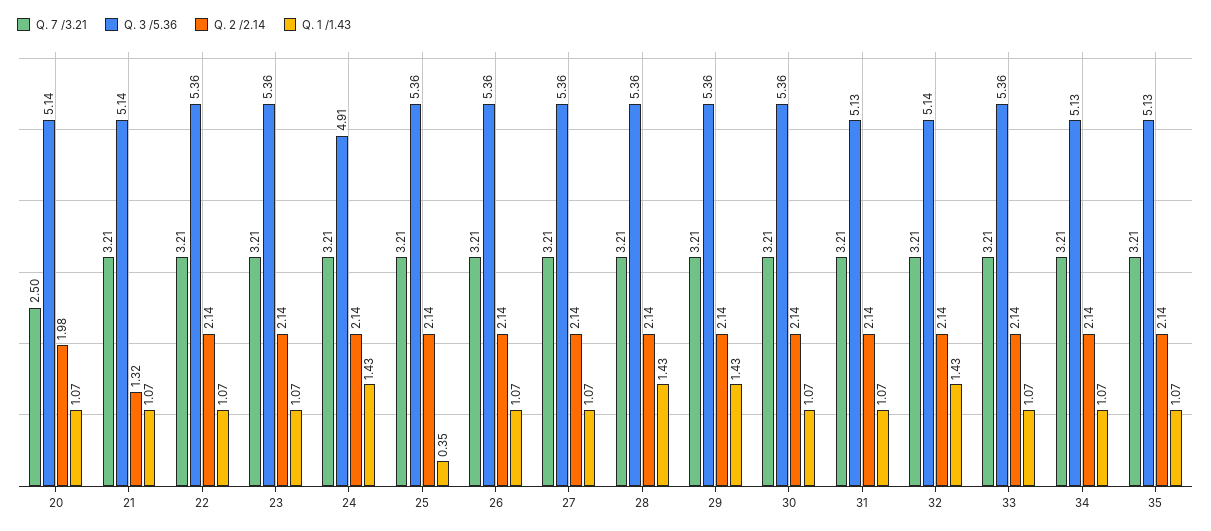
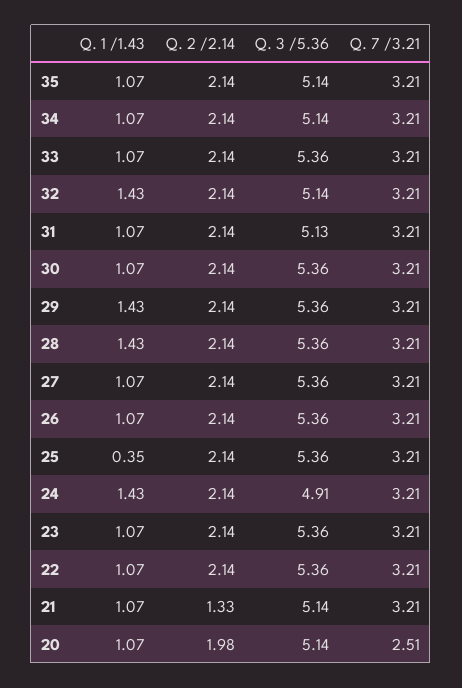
Q. 7 /3.21, 20: 2.5 -> 2.51
Q. 2 /2.14, 21: 1.32 -> 1.33
Q. 3 /5.36, 34: 5.13 -> 5.14
Q. 3 /5.36, 35: 5.13 -> 5.14

